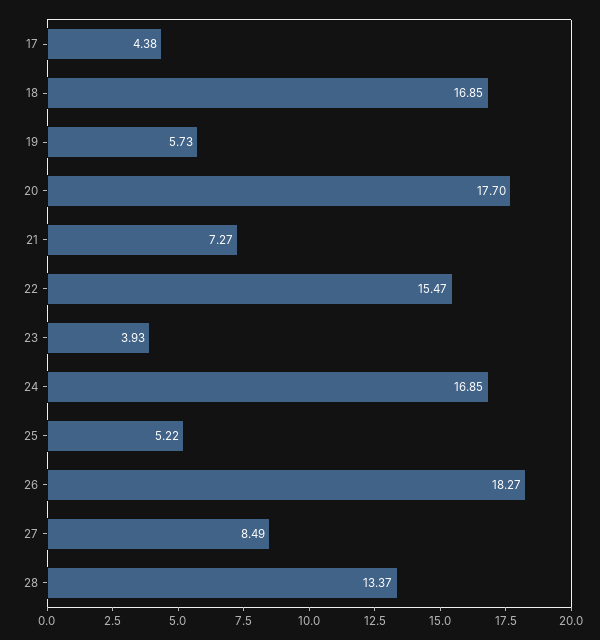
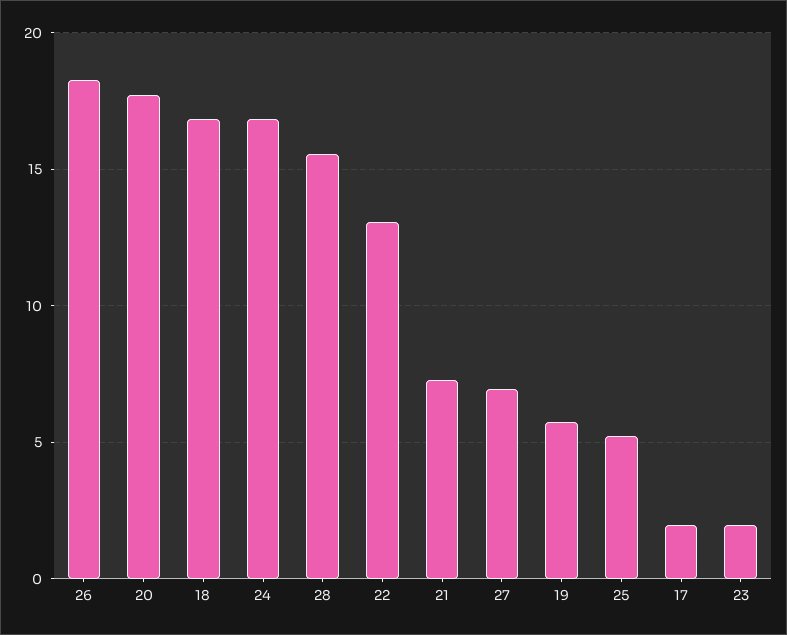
17: 4.38 -> 2
22: 15.47 -> 13
23: 3.93 -> 2
27: 8.49 -> 7
28: 13.37 -> 15.5

